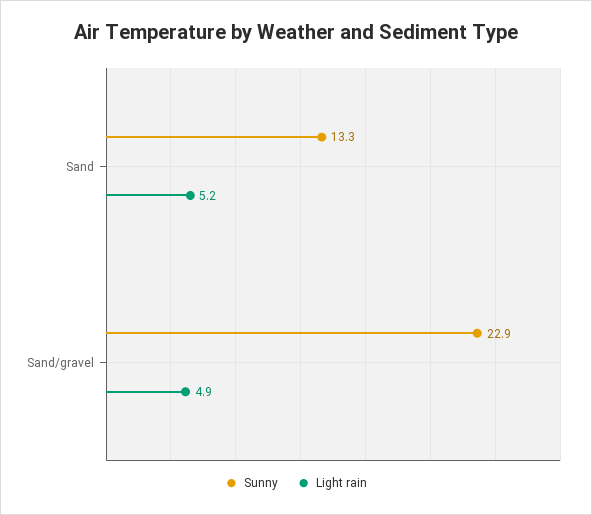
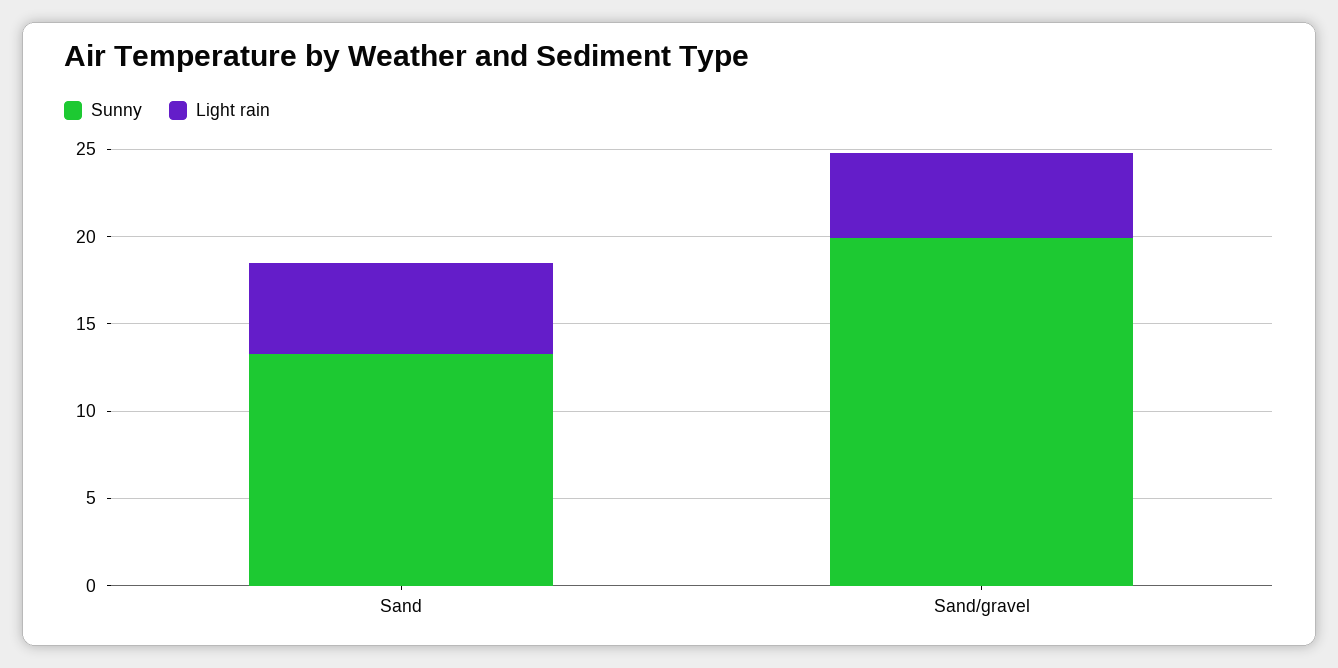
Sunny, Sand/gravel: 22.9 -> 20

